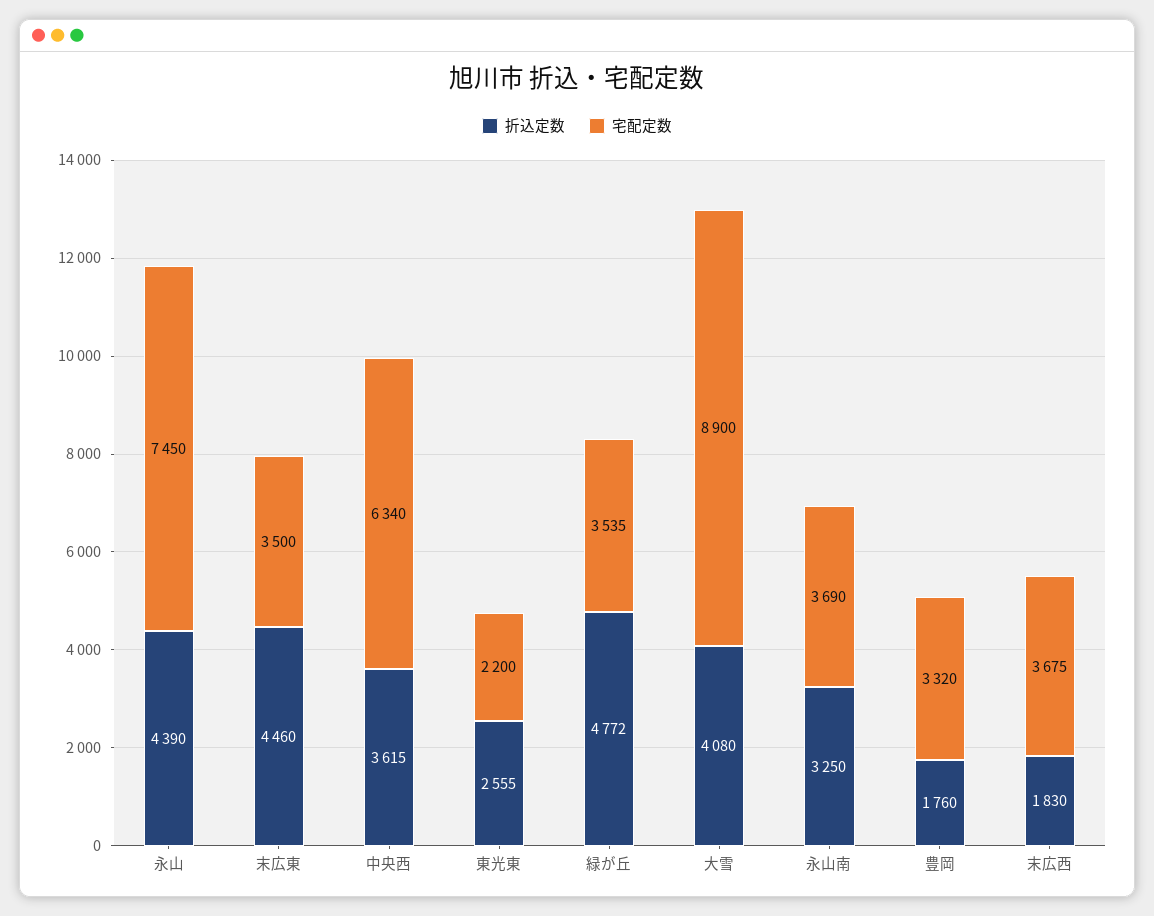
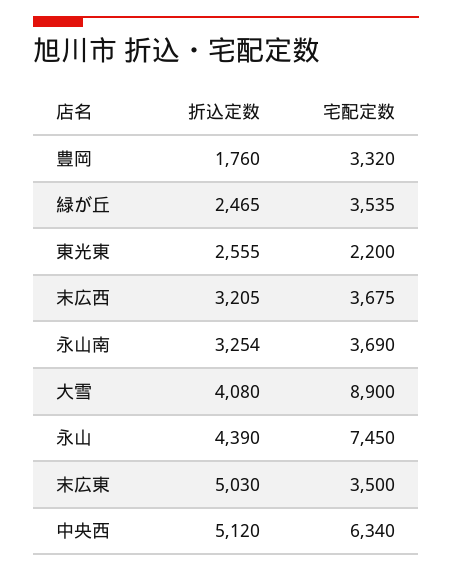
折込定数, 末広東: 4460 -> 5030
折込定数, 中央西: 3615 -> 5120
折込定数, 緑が丘: 4772 -> 2465
折込定数, 永山南: 3250 -> 3254
折込定数, 末広西: 1830 -> 3205

